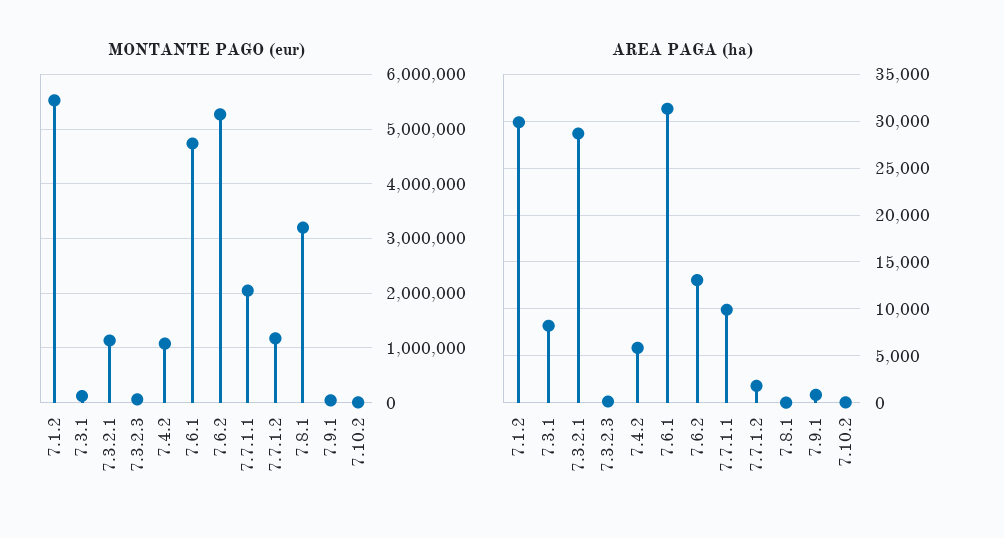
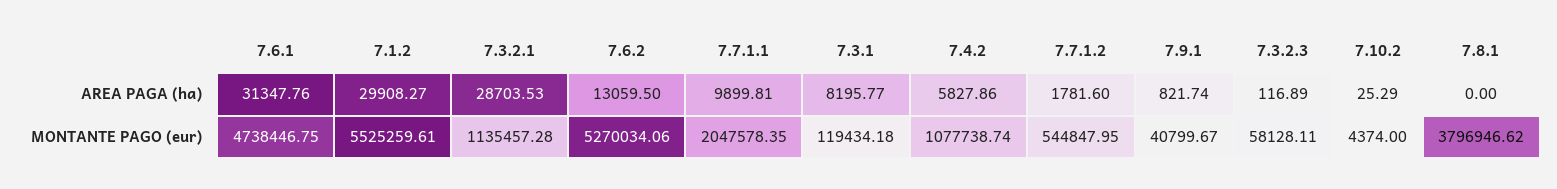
MONTANTE PAGO (eur), 7.7.1.2: 1200000 -> 544847.95
MONTANTE PAGO (eur), 7.8.1: 3200000 -> 3796946.62

